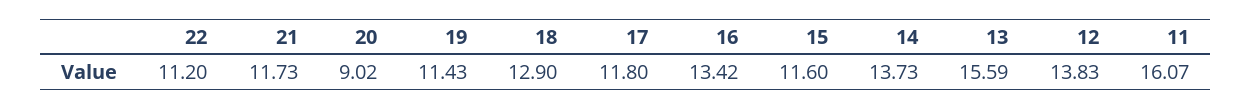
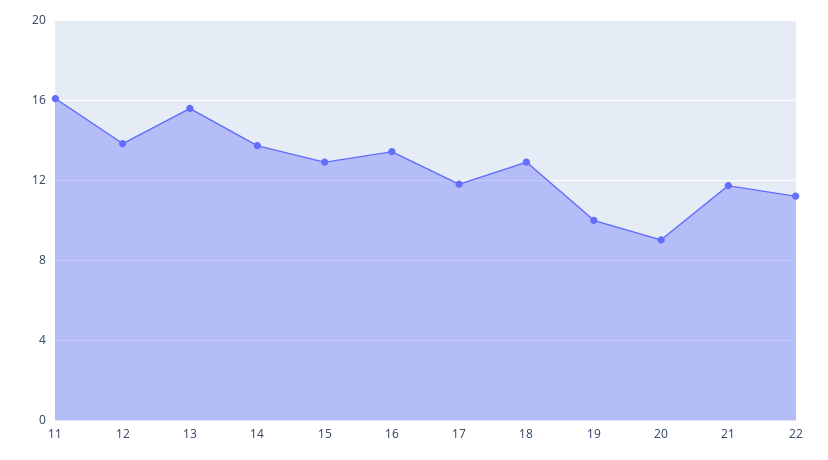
19: 11.43 -> 10
15: 11.6 -> 13

